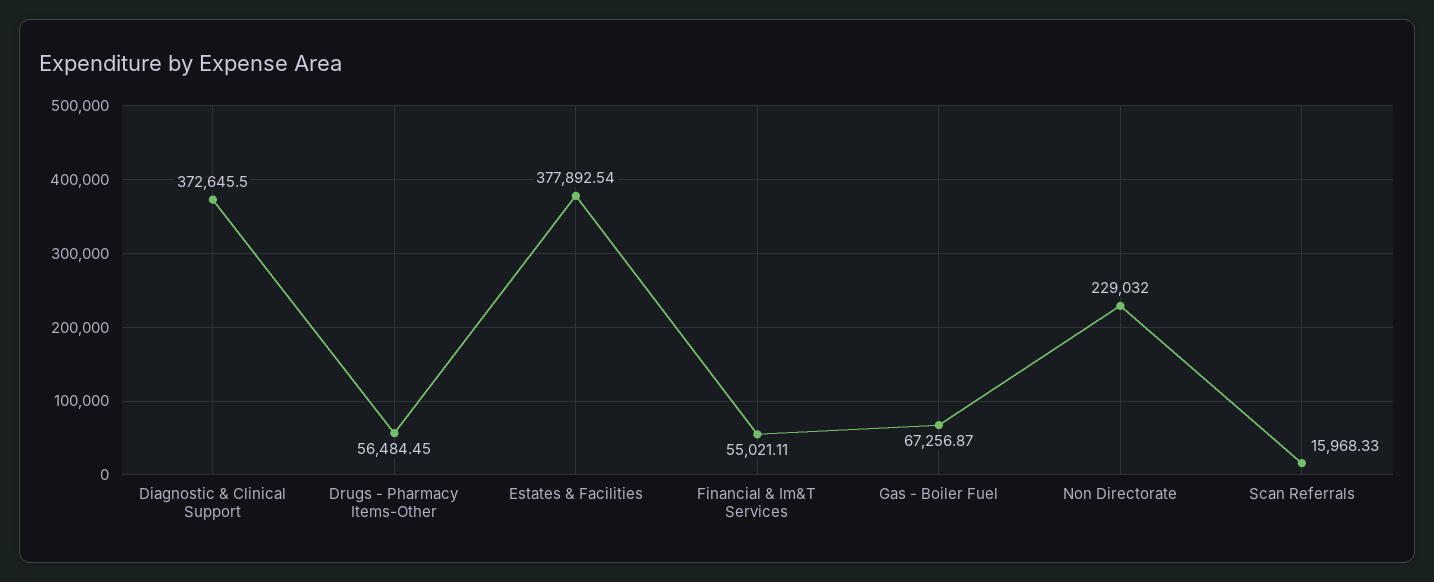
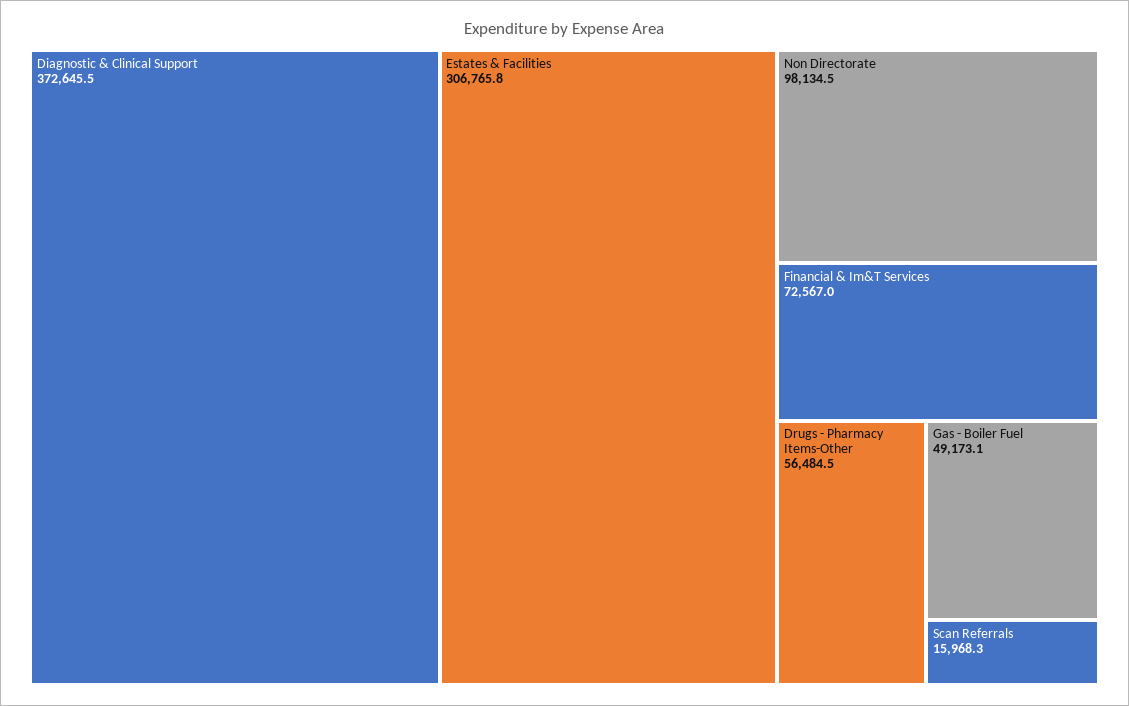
Estates & Facilities: 377892.54 -> 306765.8
Financial & Im&T Services: 55021.11 -> 72567
Gas - Boiler Fuel: 67256.87 -> 49173.1
Non Directorate: 229032 -> 98134.5

